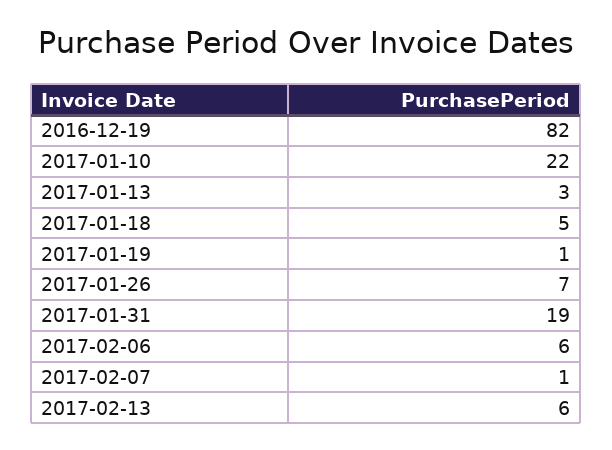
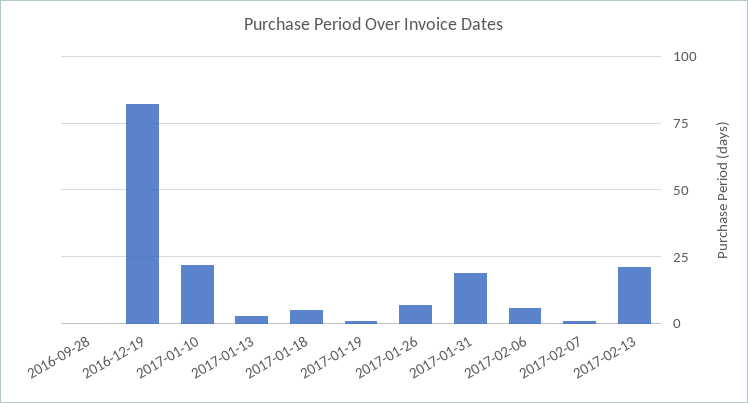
2017-02-13: 6 -> 20
2016-09-28: none -> 0

